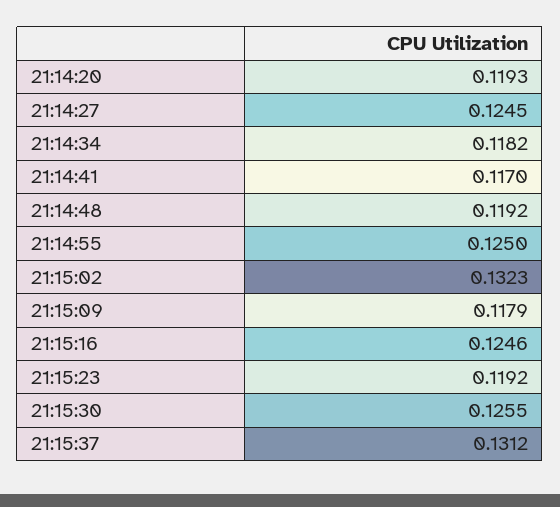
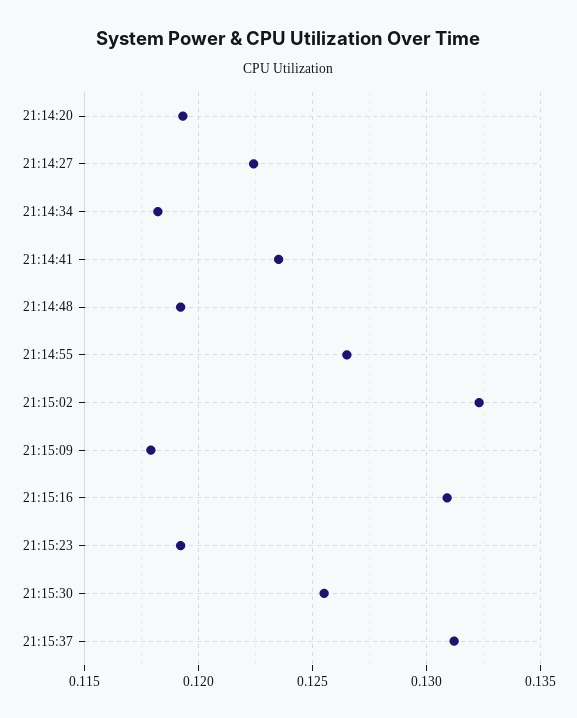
21:14:27: 0.1245 -> 0.1225
21:14:41: 0.117 -> 0.1235
21:14:55: 0.125 -> 0.1265
21:15:16: 0.1246 -> 0.131

